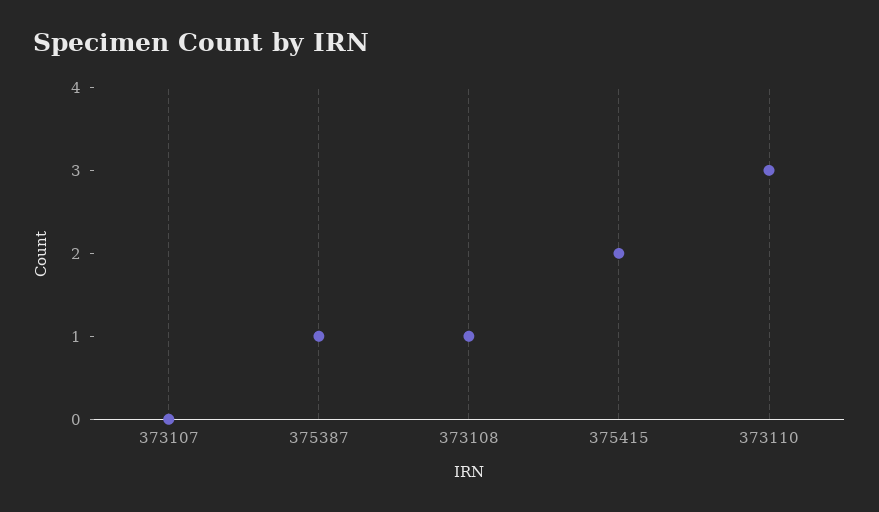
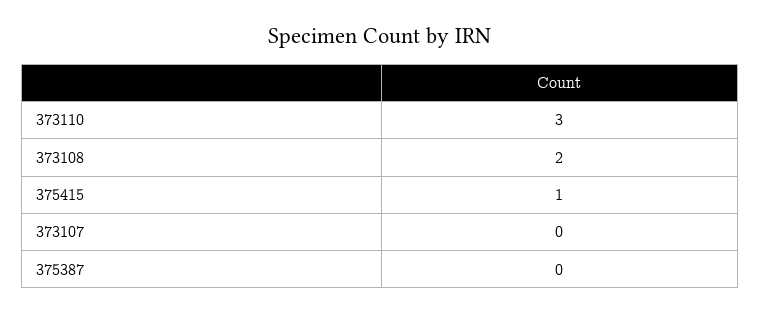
375387: 1 -> 0
373108: 1 -> 2
375415: 2 -> 1

